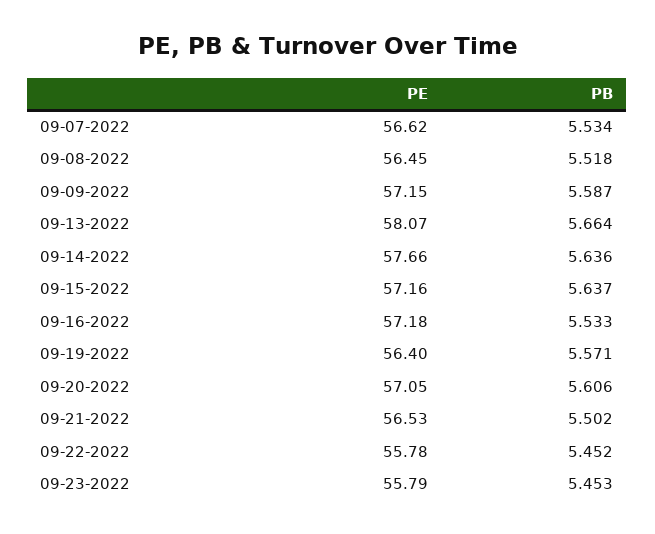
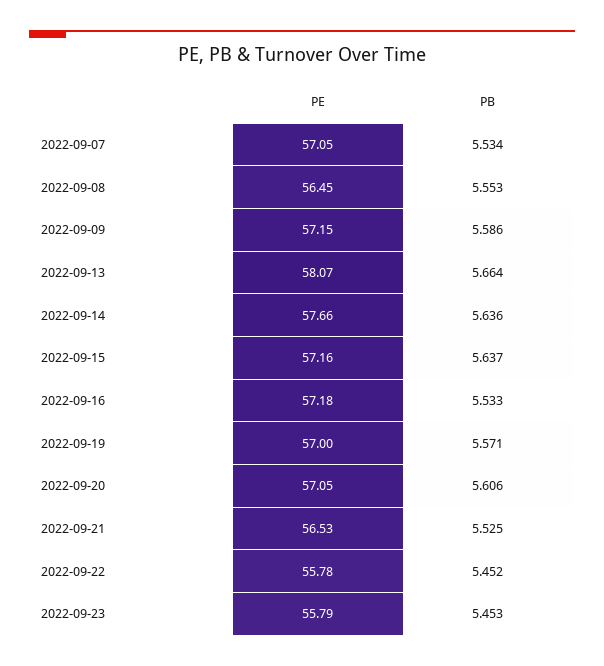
PE, 09-07-2022: 56.62 -> 57.05
PB, 09-08-2022: 5.518 -> 5.553
PB, 09-09-2022: 5.587 -> 5.586
PE, 09-19-2022: 56.4 -> 57
PB, 09-21-2022: 5.502 -> 5.525

